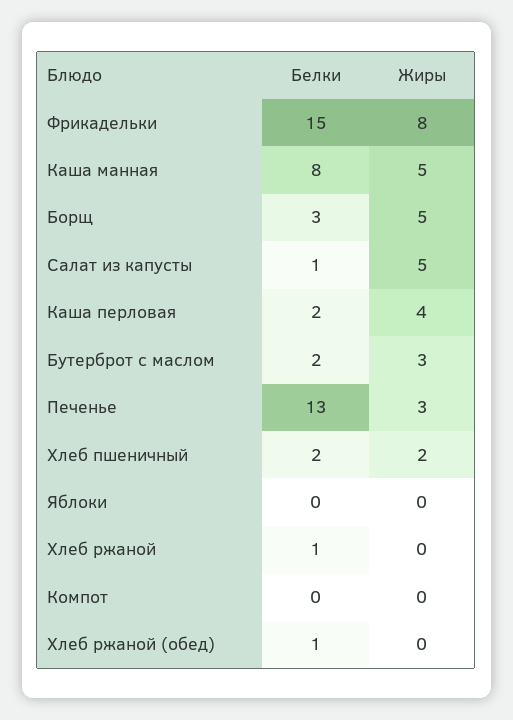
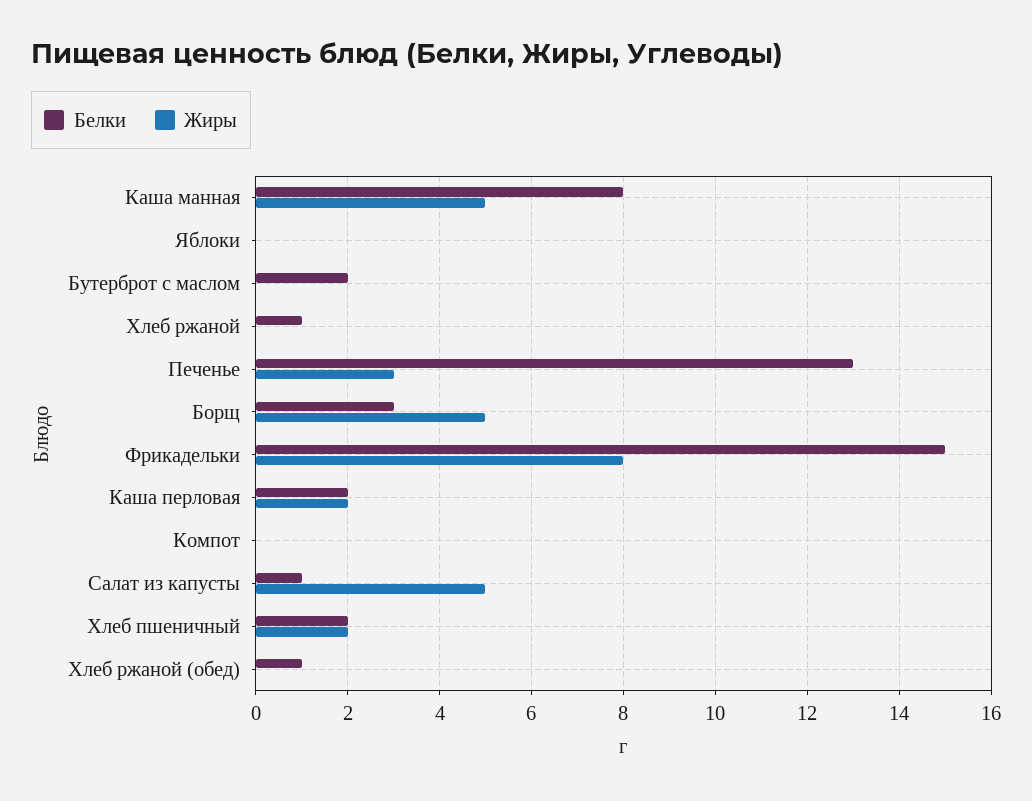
Жиры, Каша перловая: 4 -> 2
Жиры, Бутерброт с маслом: 3 -> 0

